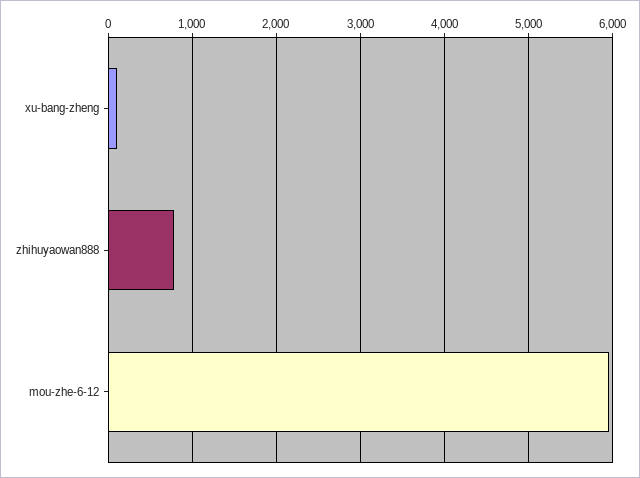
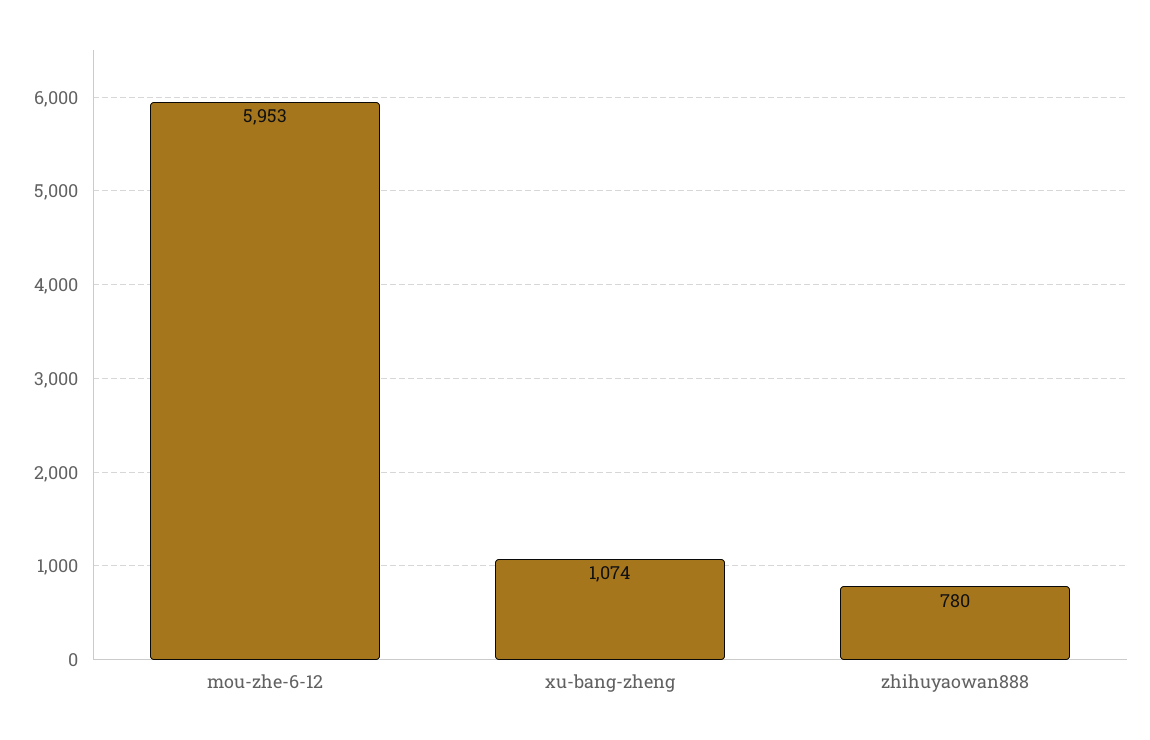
xu-bang-zheng: 100 -> 1074

